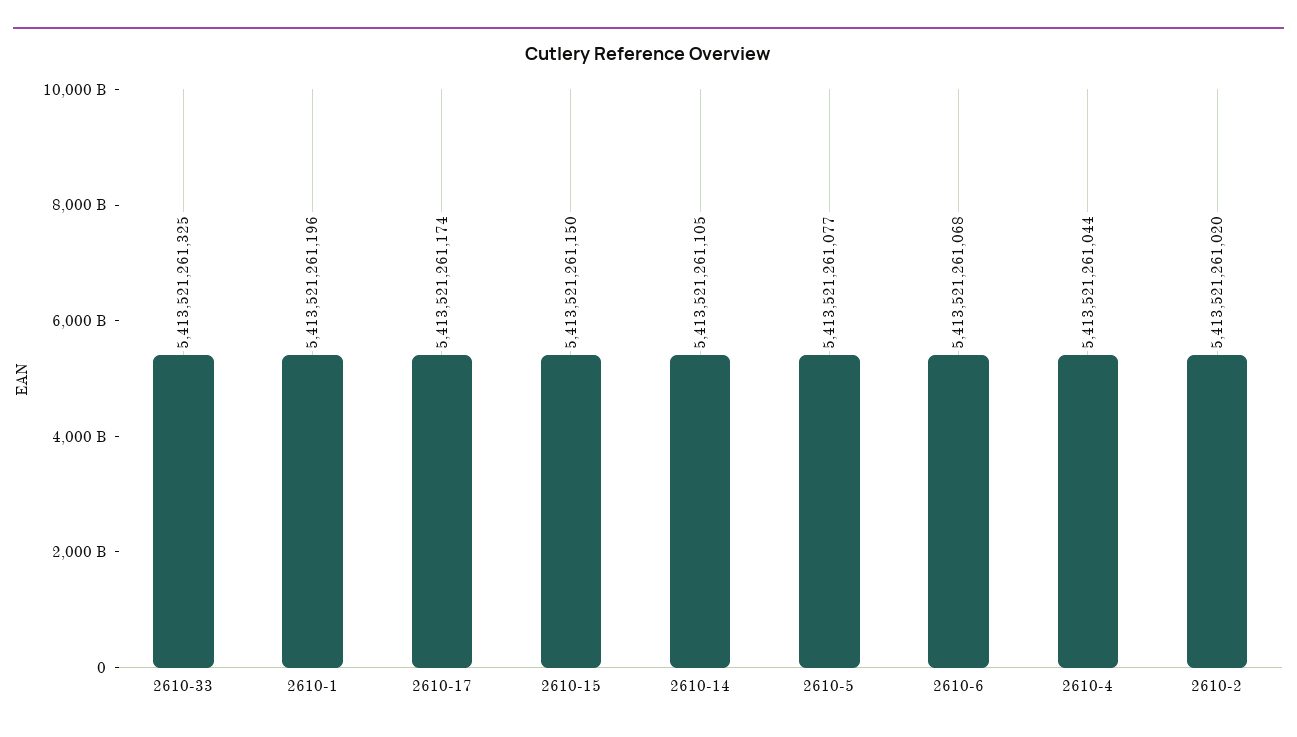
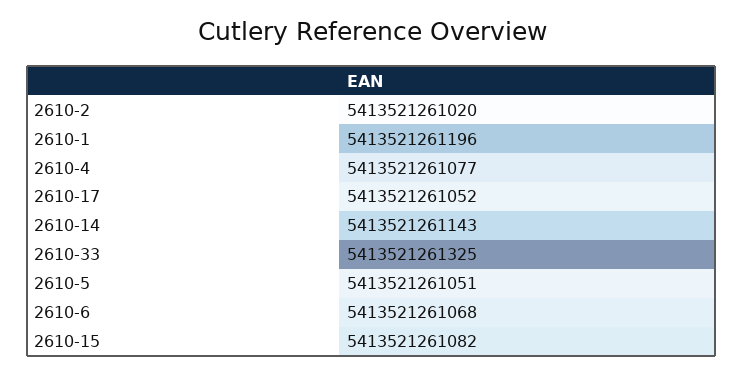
2610-17: 5413521261174 -> 5413521261052
2610-15: 5413521261150 -> 5413521261082
2610-14: 5413521261105 -> 5413521261143
2610-5: 5413521261077 -> 5413521261051
2610-4: 5413521261044 -> 5413521261077

